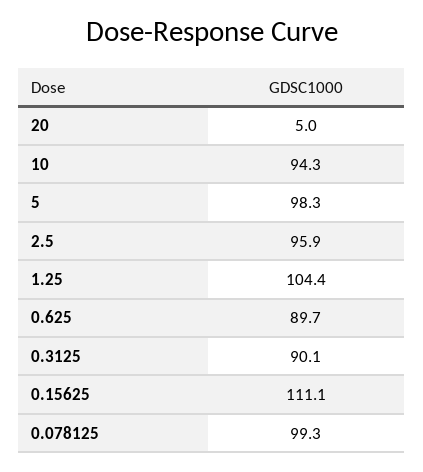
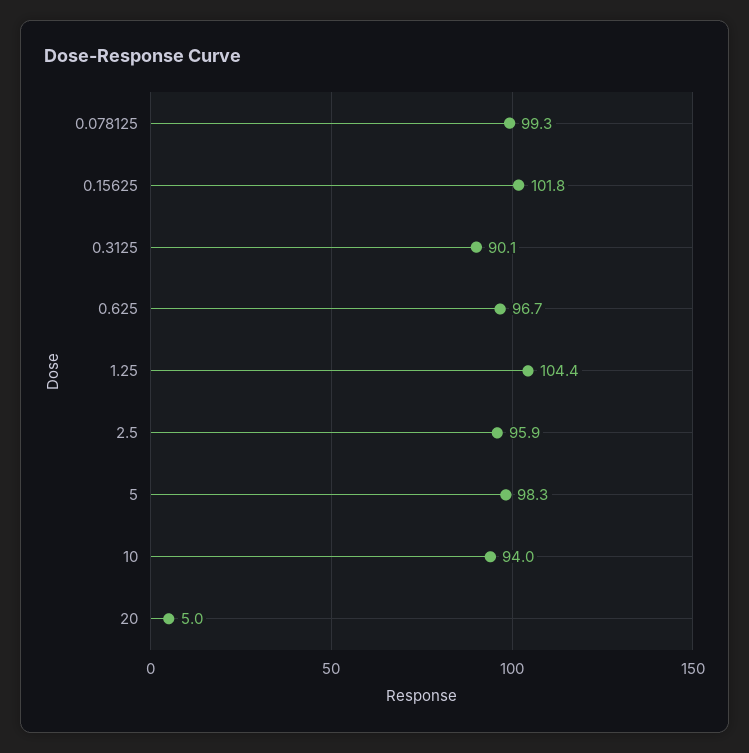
10: 94.3 -> 94
0.625: 89.7 -> 96.7
0.15625: 111.1 -> 101.8

